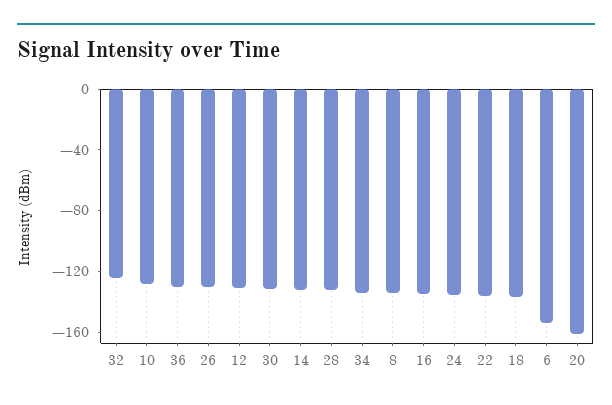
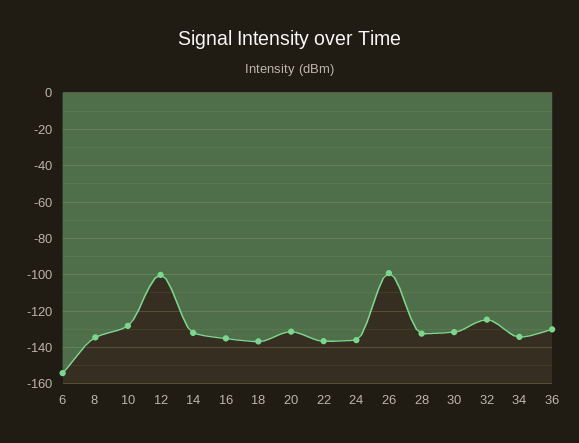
26: -130 -> -100
12: -130 -> -100
20: -160 -> -130

